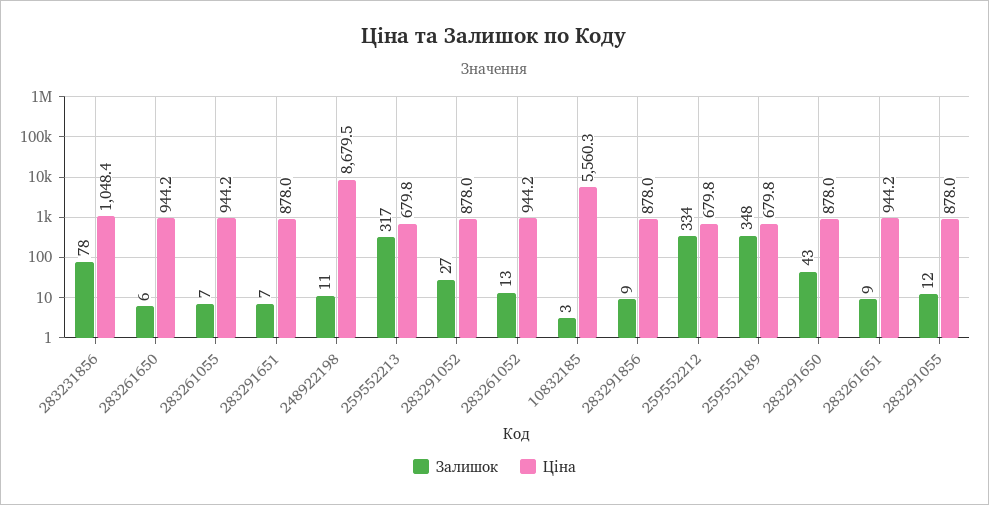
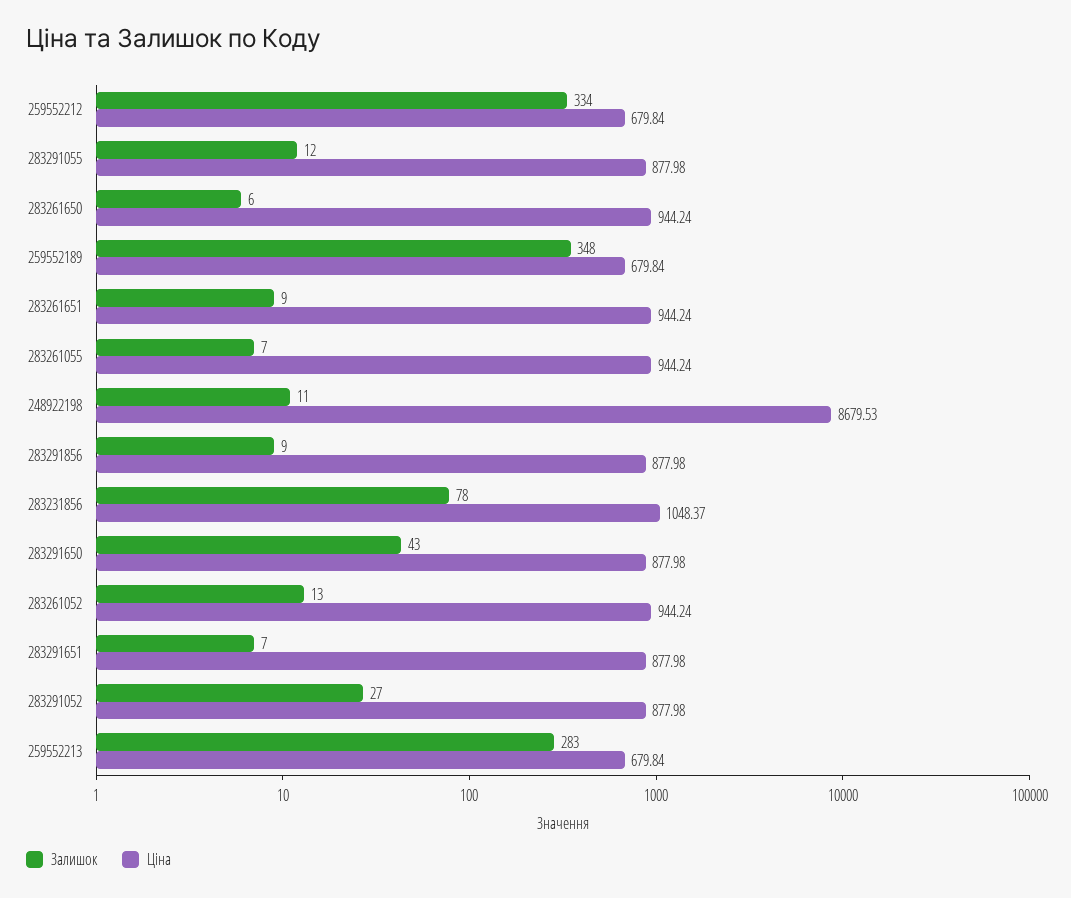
Залишок, 259552213: 317 -> 283
Залишок, 10832185: 3 -> none
Ціна, 10832185: 5560.3 -> none

